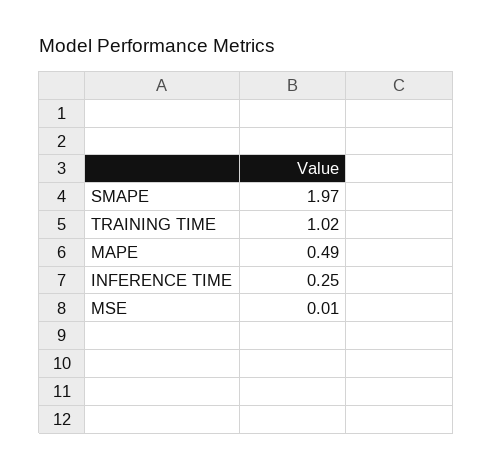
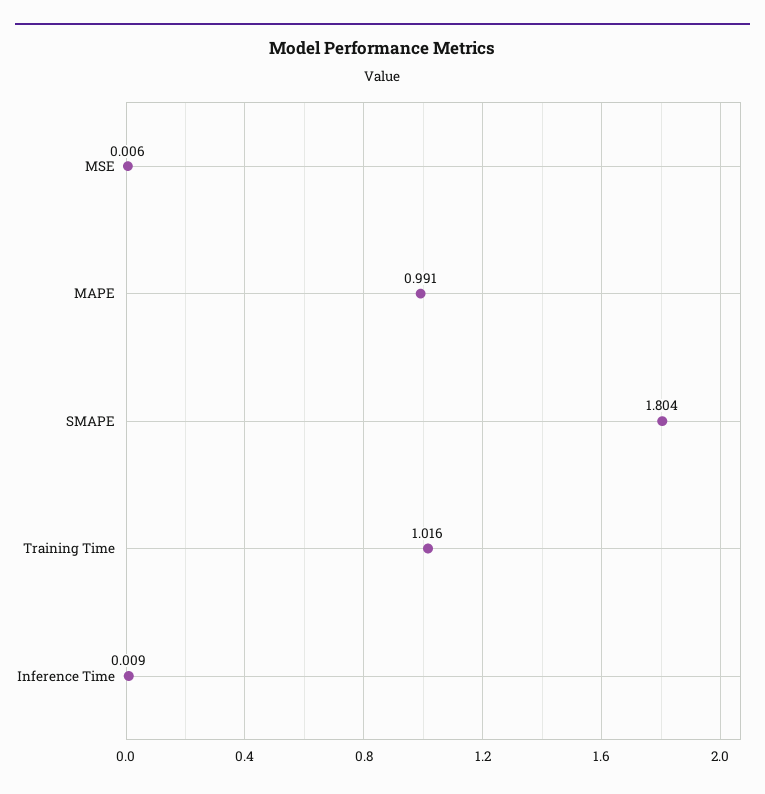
SMAPE: 1.97 -> 1.804
MAPE: 0.49 -> 0.991
INFERENCE TIME: 0.25 -> 0.009

